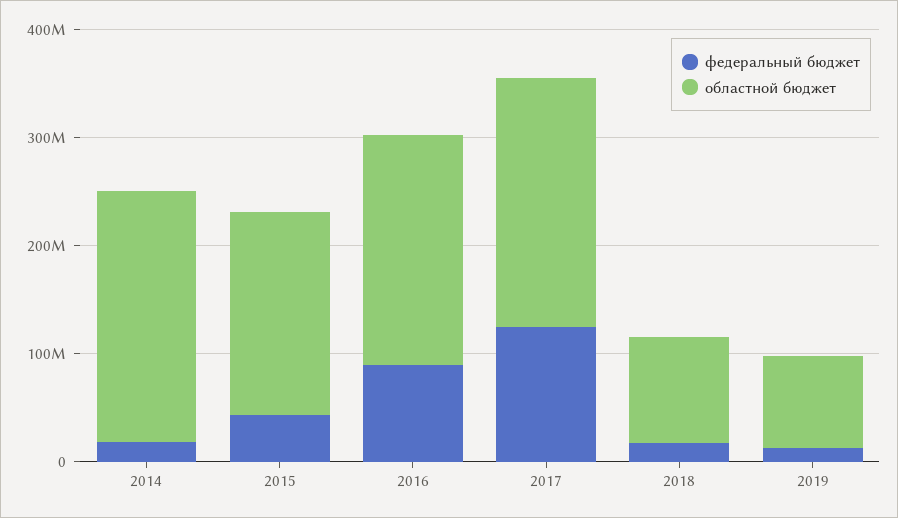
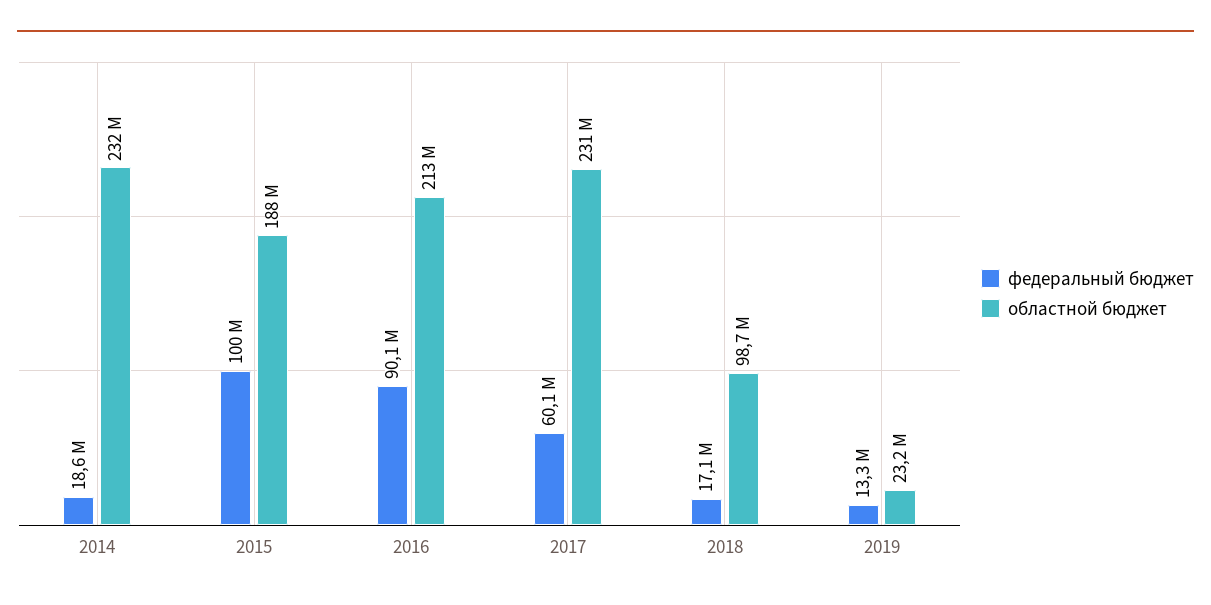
федеральный бюджет, 2015: 40000000 -> 100000000
федеральный бюджет, 2017: 120000000 -> 60100000
областной бюджет, 2019: 80000000 -> 23200000

